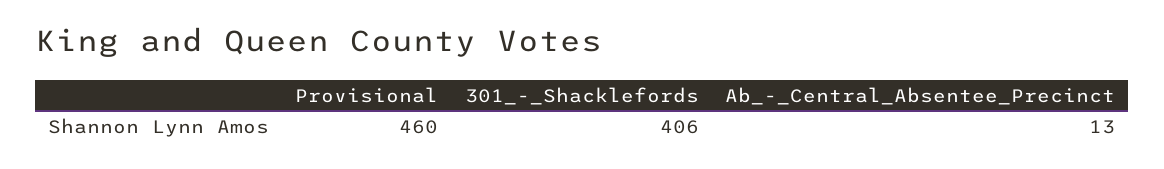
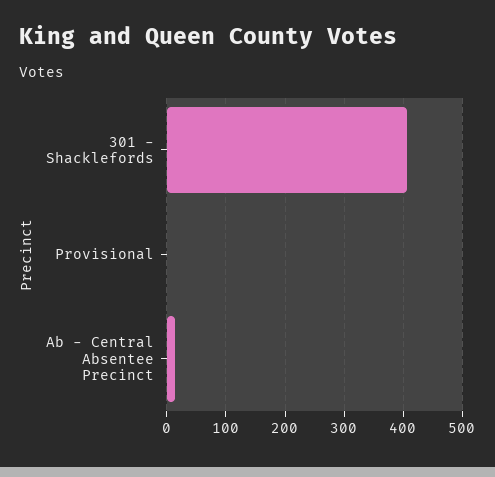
Provisional: 460 -> 0

